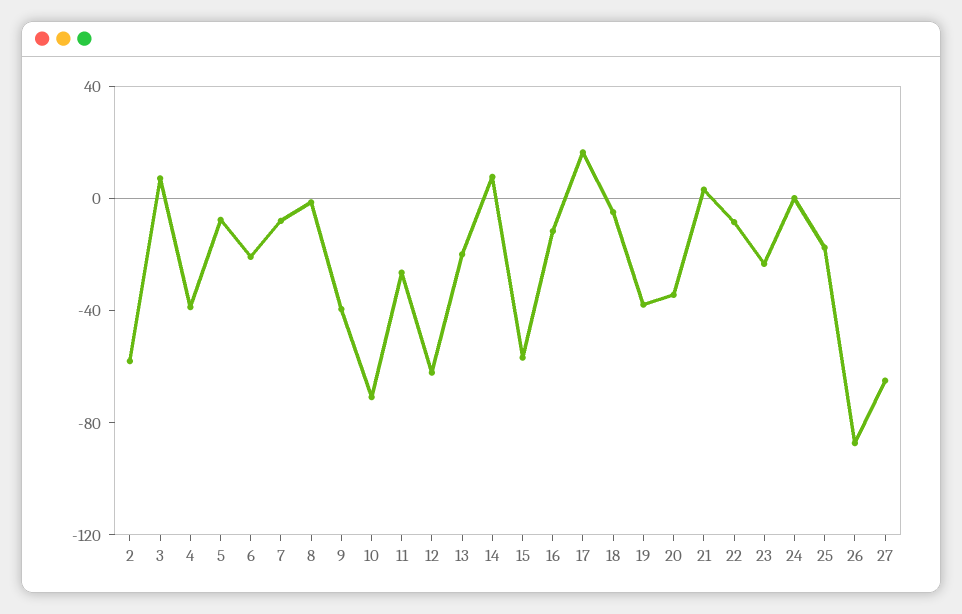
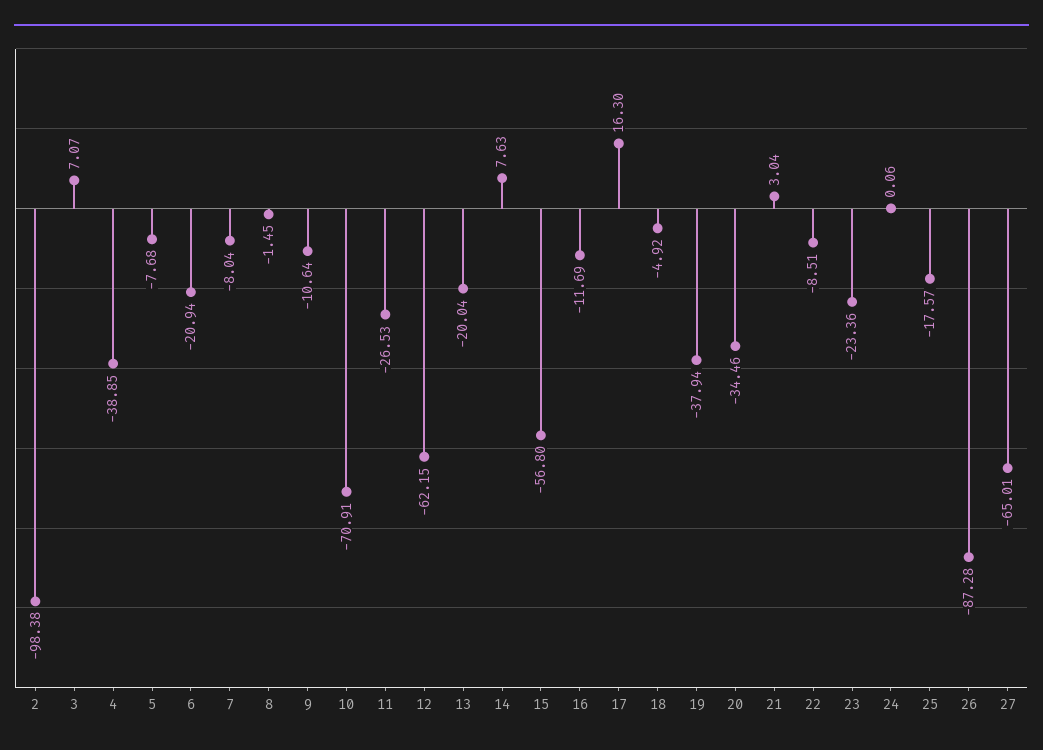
2: -60 -> -98.38
9: -40 -> -10.64

